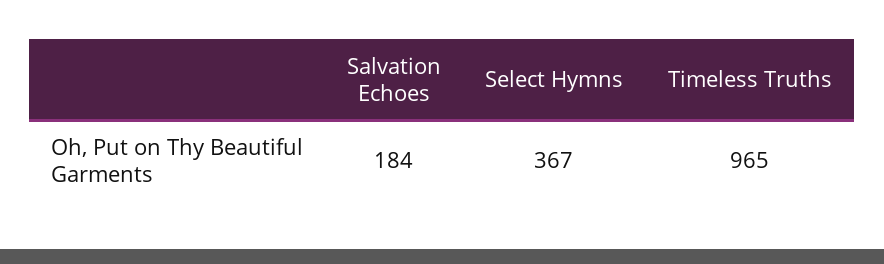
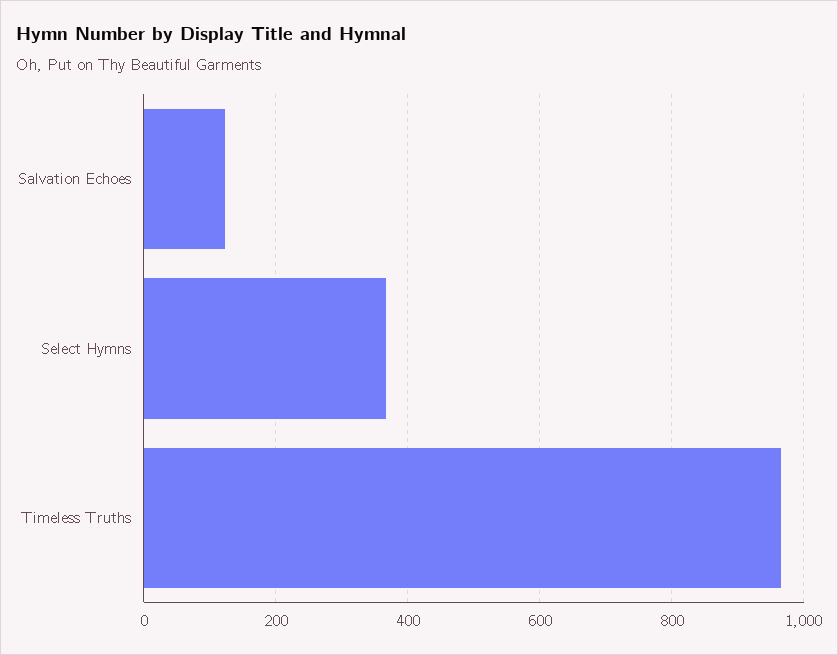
Salvation Echoes: 184 -> 120

